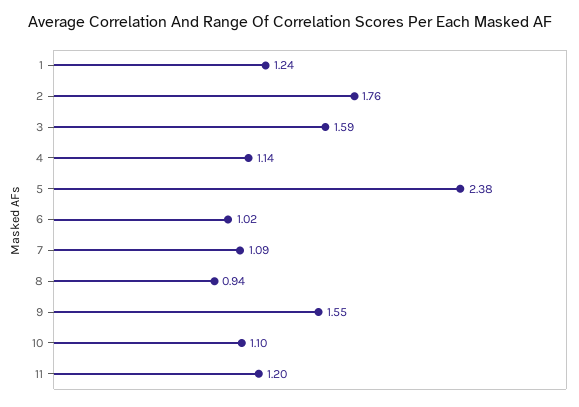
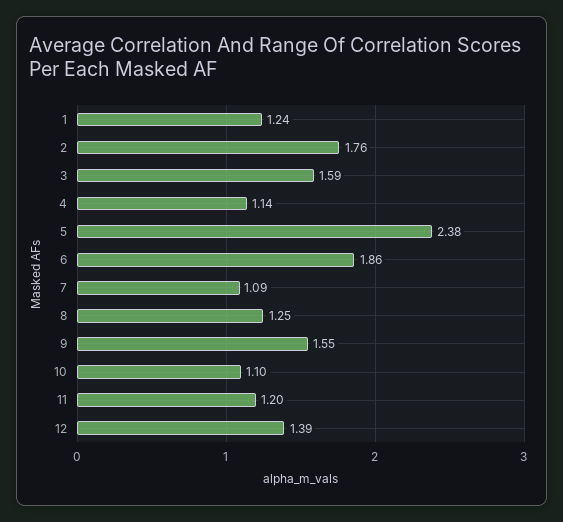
6: 1.02 -> 1.86
8: 0.94 -> 1.25
12: none -> 1.39

